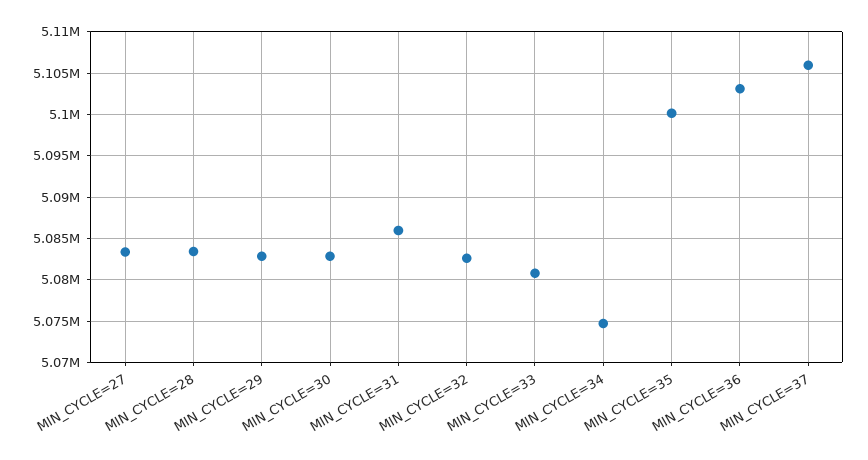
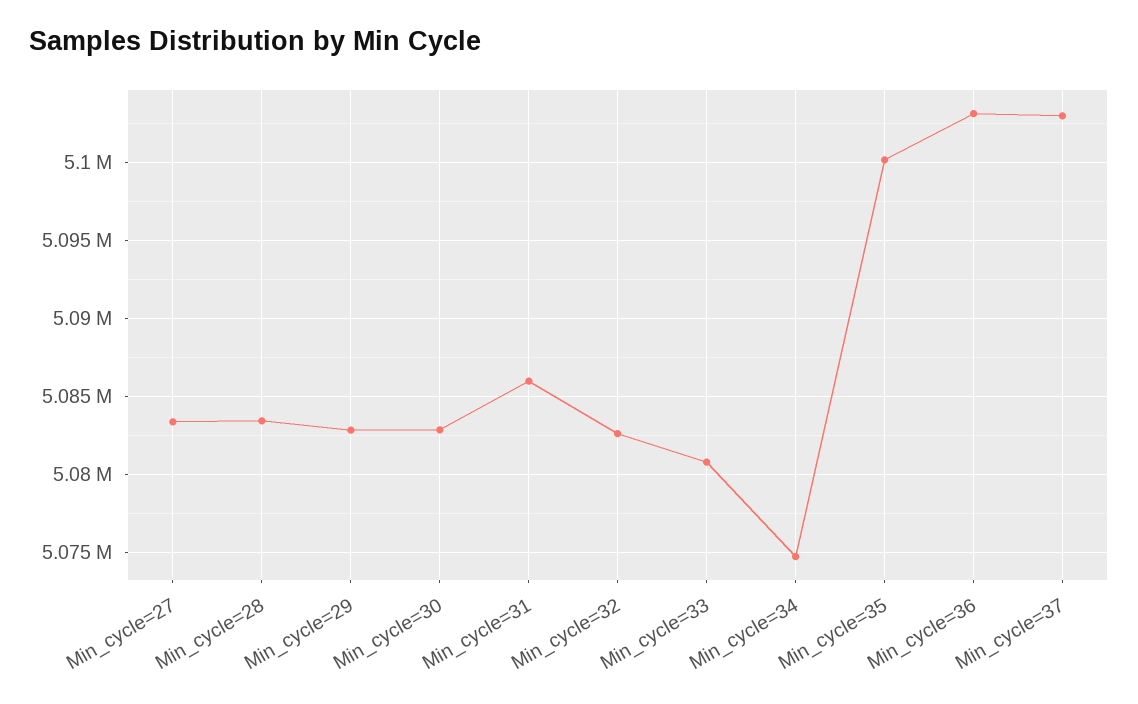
MIN_CYCLE=37: 5106000 -> 5103000

